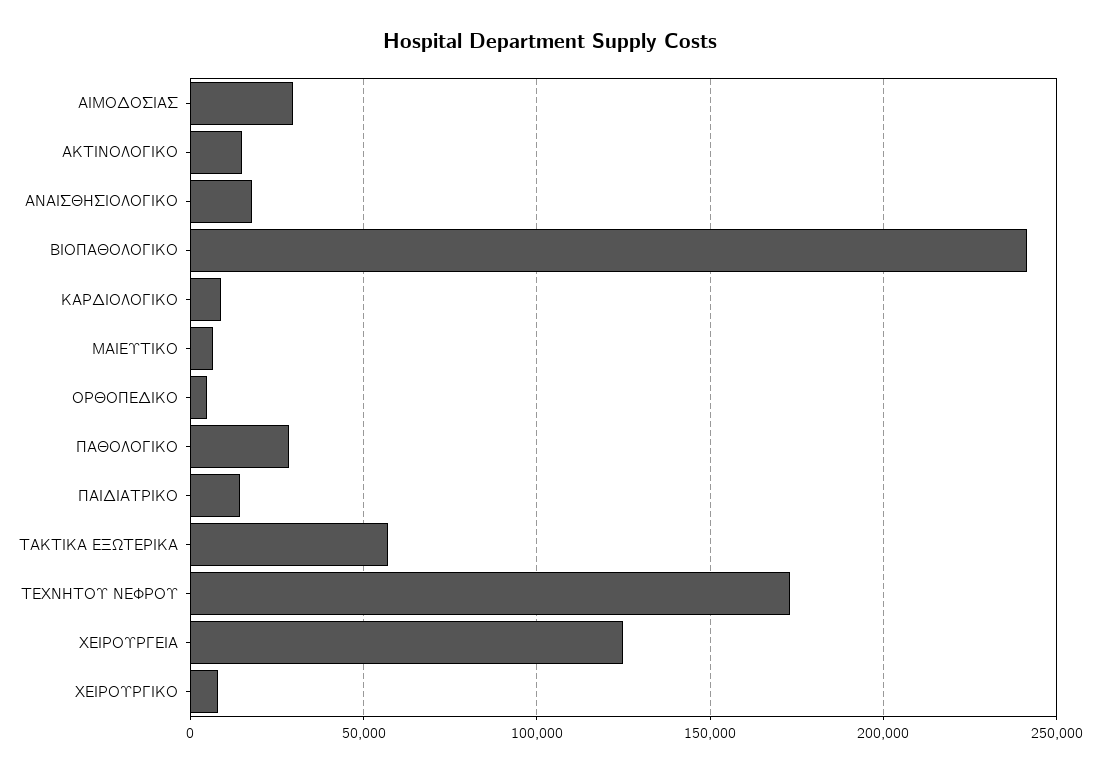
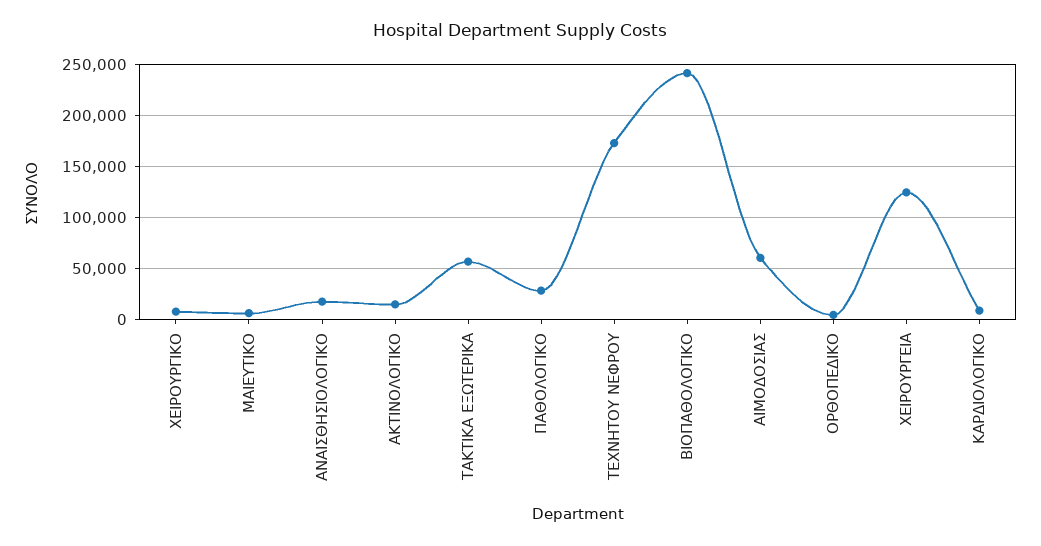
ΑΙΜΟΔΟΣΙΑΣ: 30000 -> 60000
ΠΑΙΔΙΑΤΡΙΚΟ: 15000 -> none

